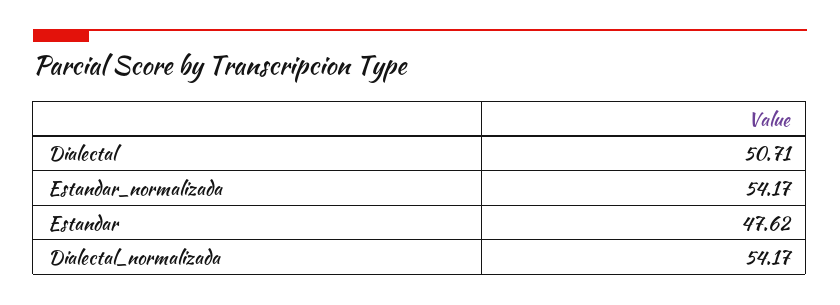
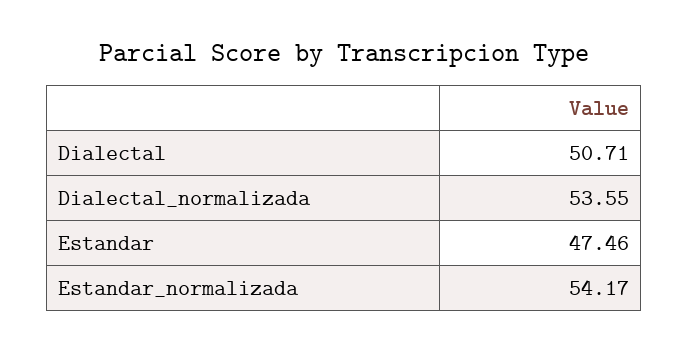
Estandar: 47.62 -> 47.46
Dialectal_normalizada: 54.17 -> 53.55

